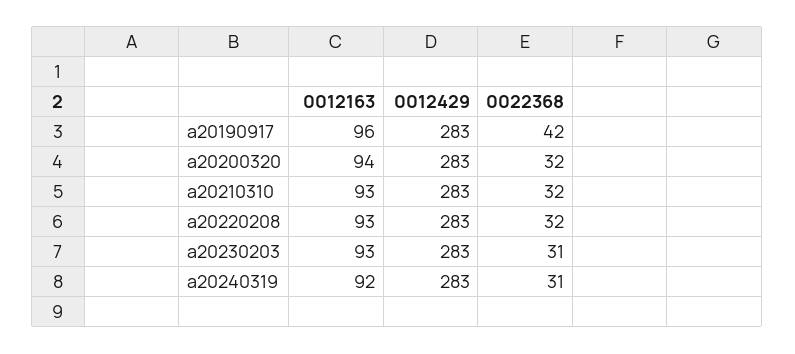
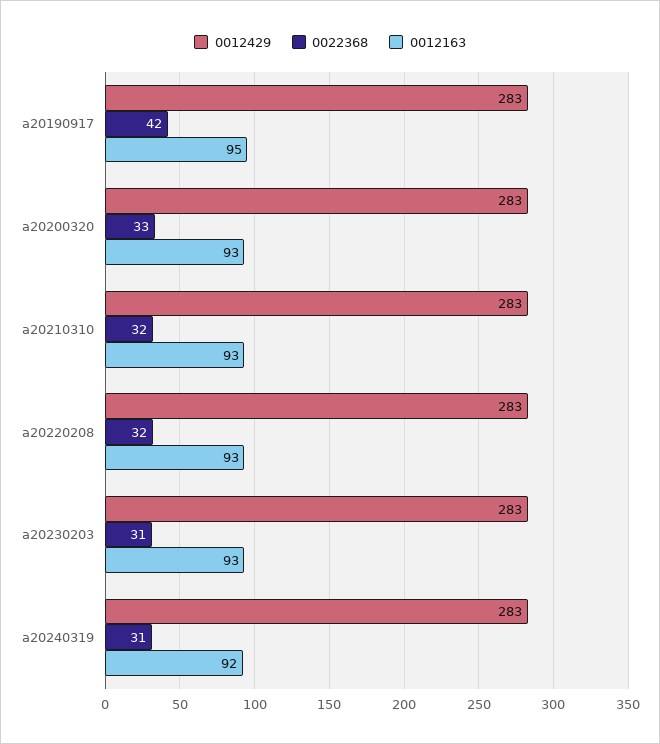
0012163, a20190917: 96 -> 95
0012163, a20200320: 94 -> 93
0022368, a20200320: 32 -> 33

